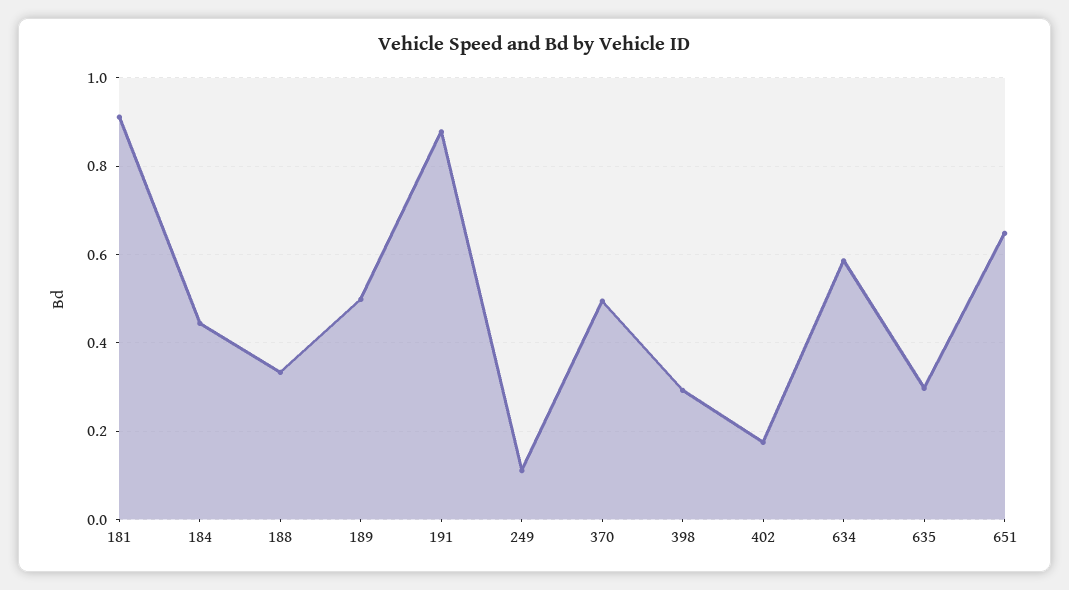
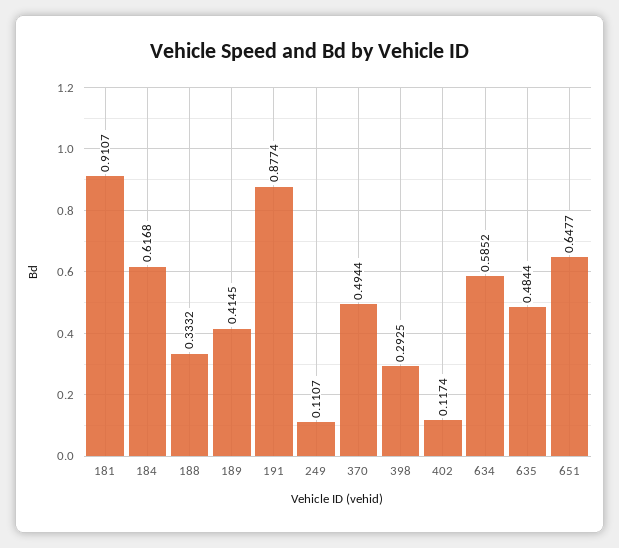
184: 0.44 -> 0.6168
189: 0.5 -> 0.4145
402: 0.18 -> 0.1174
635: 0.3 -> 0.4844

